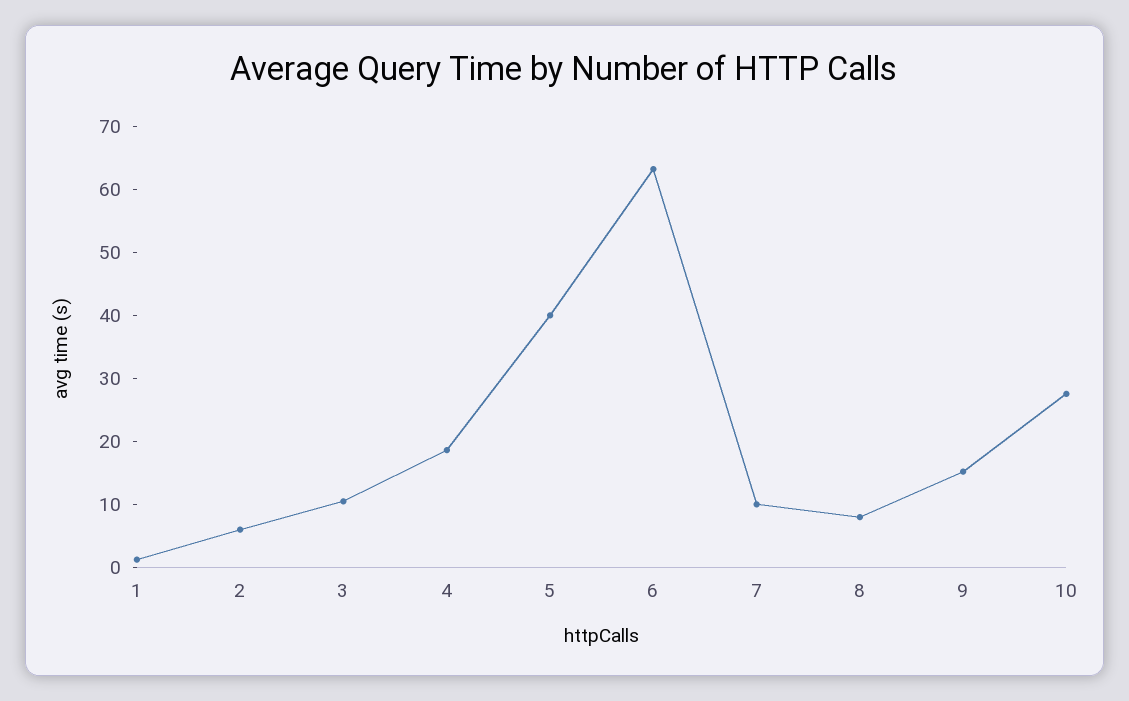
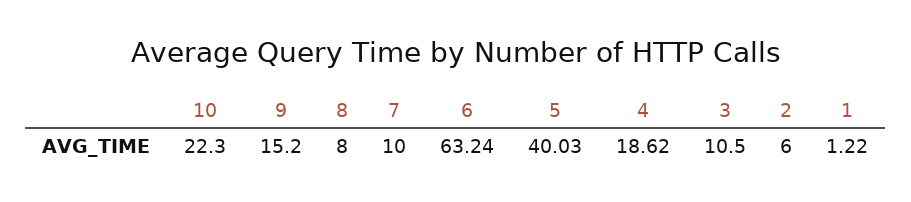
10: 28 -> 22.3

